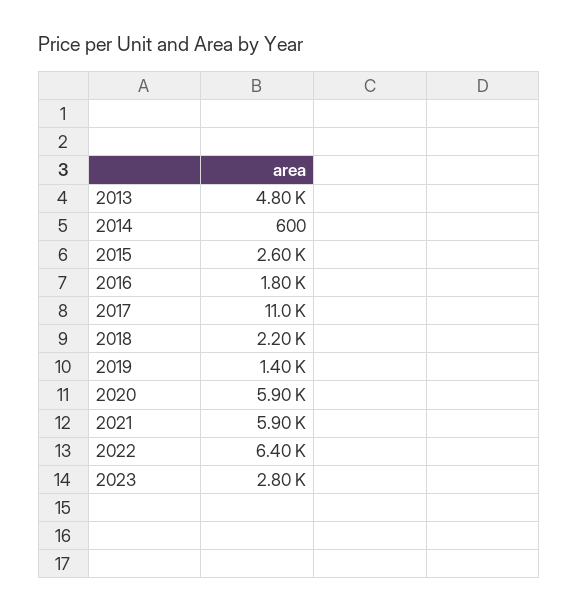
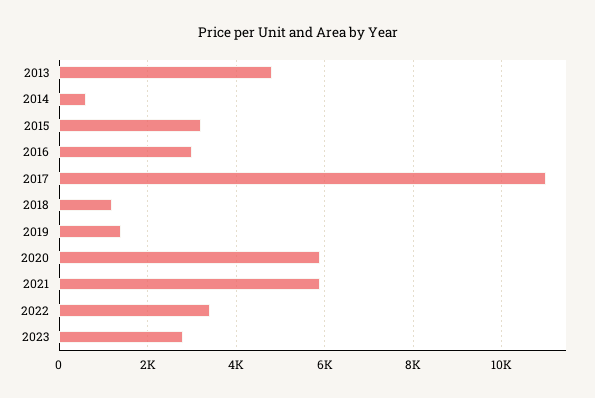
2015: 2600 -> 3200
2016: 1800 -> 3000
2018: 2200 -> 1200
2022: 6400 -> 3400

